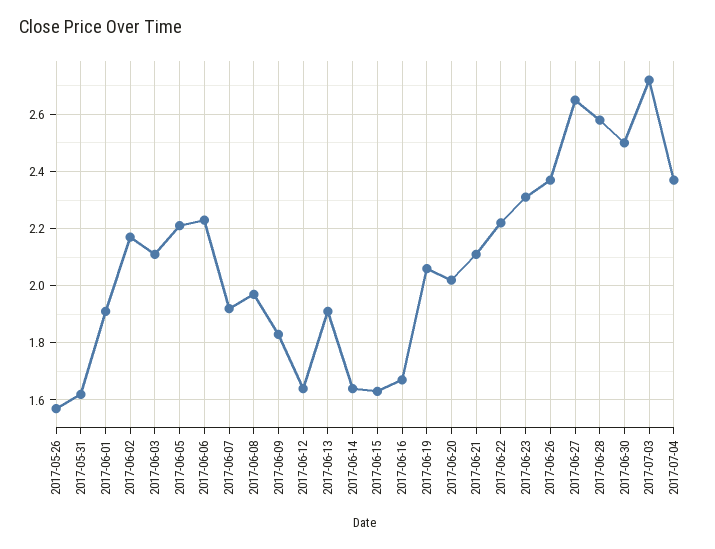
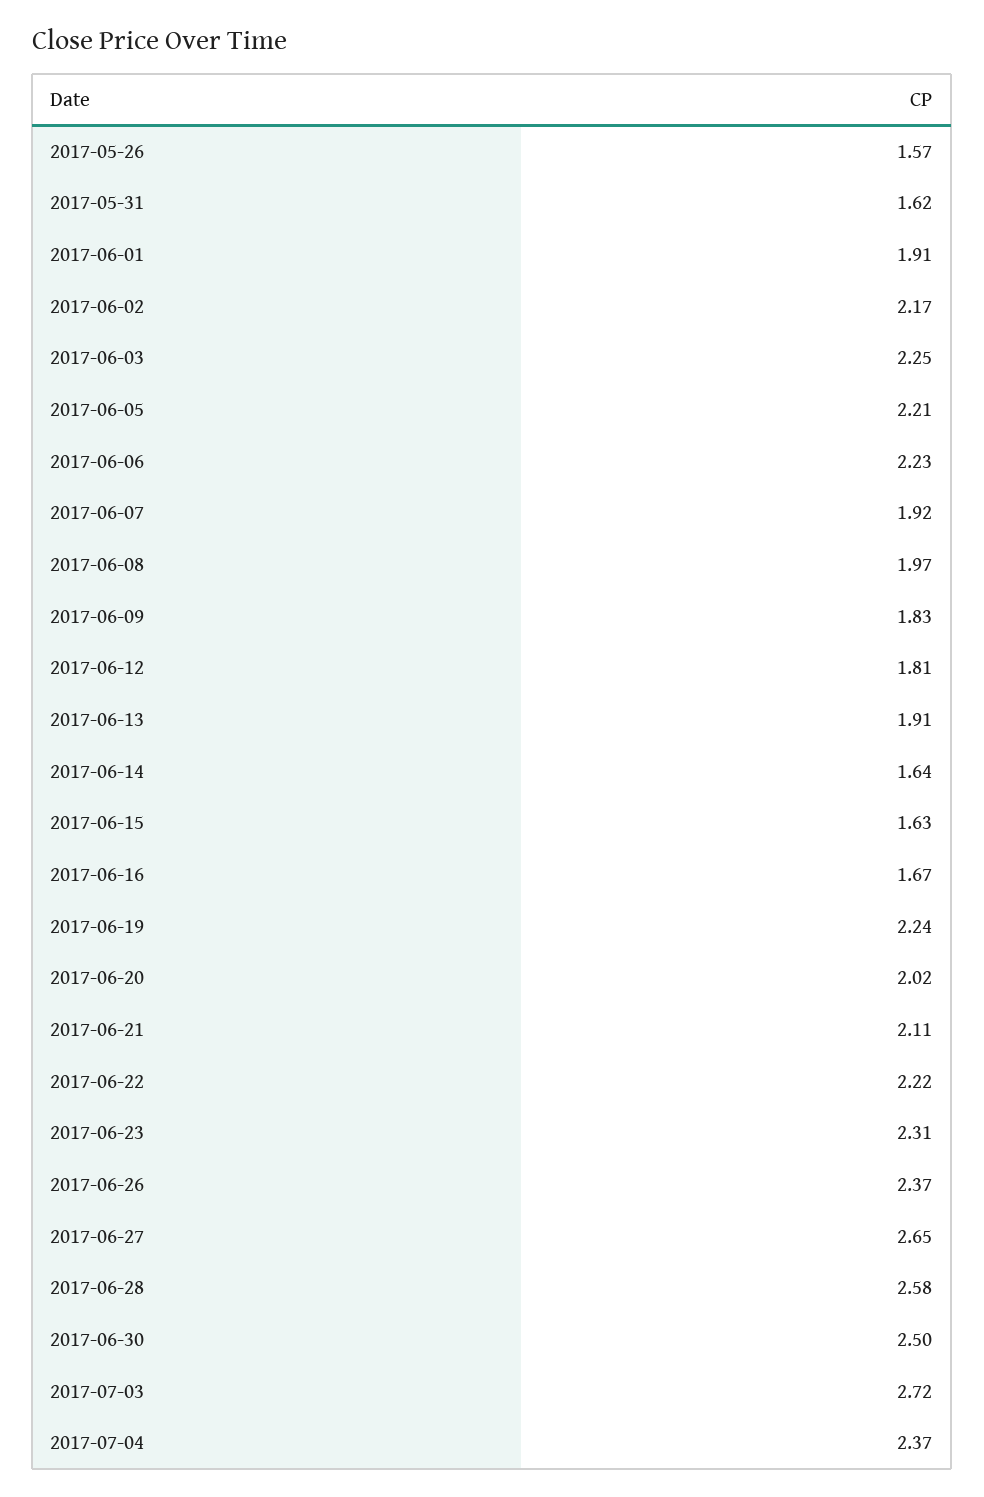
2017-06-03: 2.1 -> 2.25
2017-06-12: 1.65 -> 1.81
2017-06-19: 2.05 -> 2.24

